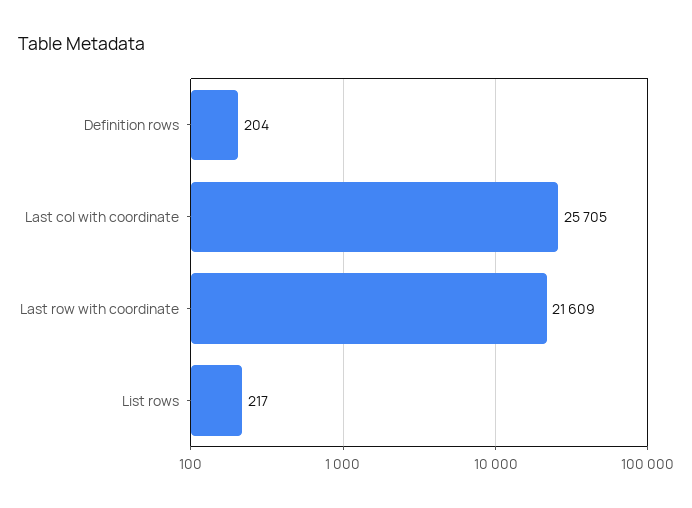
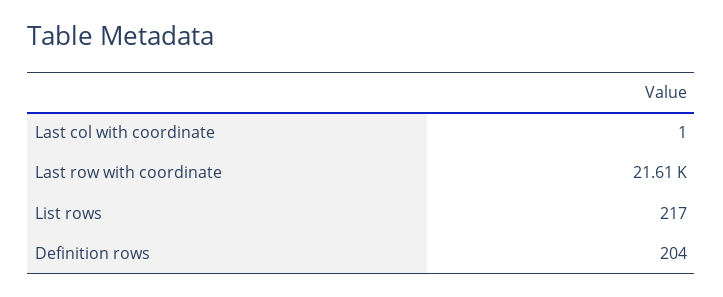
Last col with coordinate: 25705 -> 1

